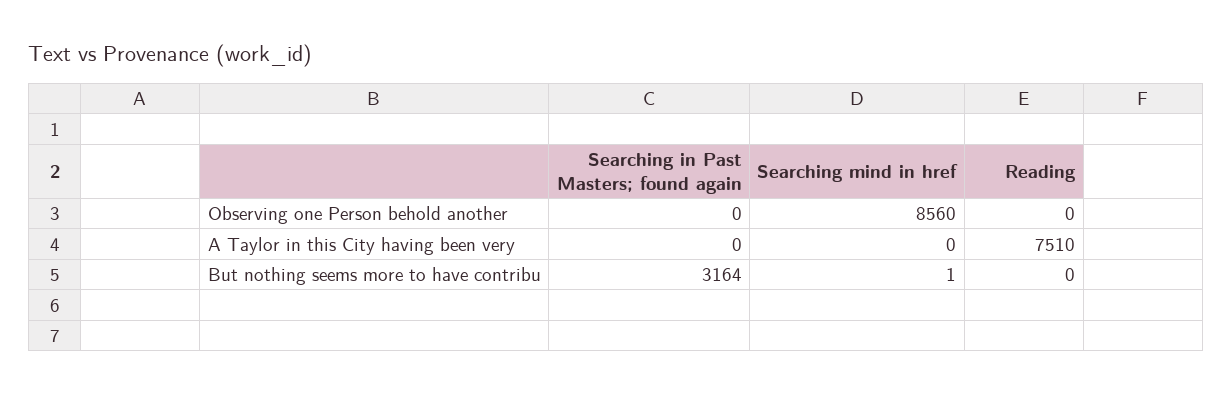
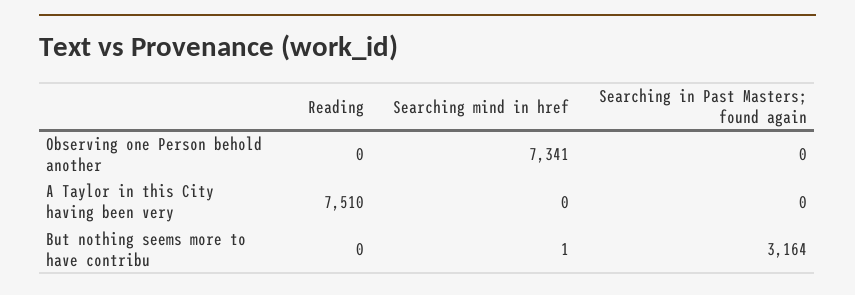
Searching mind in href, Observing one Person behold another: 8560 -> 7341

